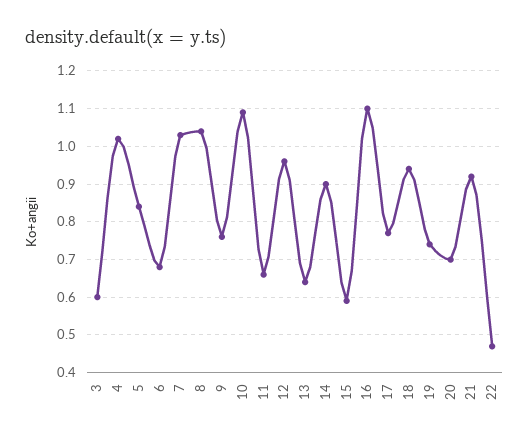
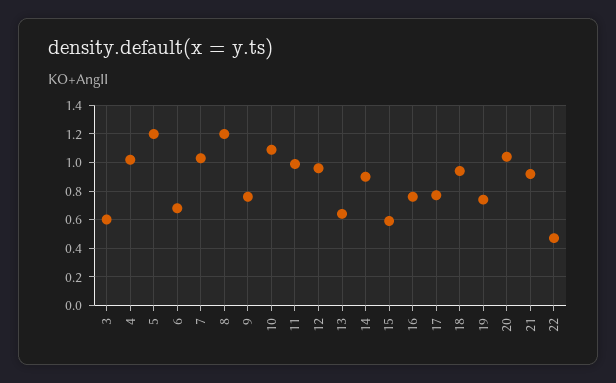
5: 0.85 -> 1.2
8: 1.05 -> 1.2
11: 0.65 -> 1
16: 1.1 -> 0.75
20: 0.7 -> 1.05

